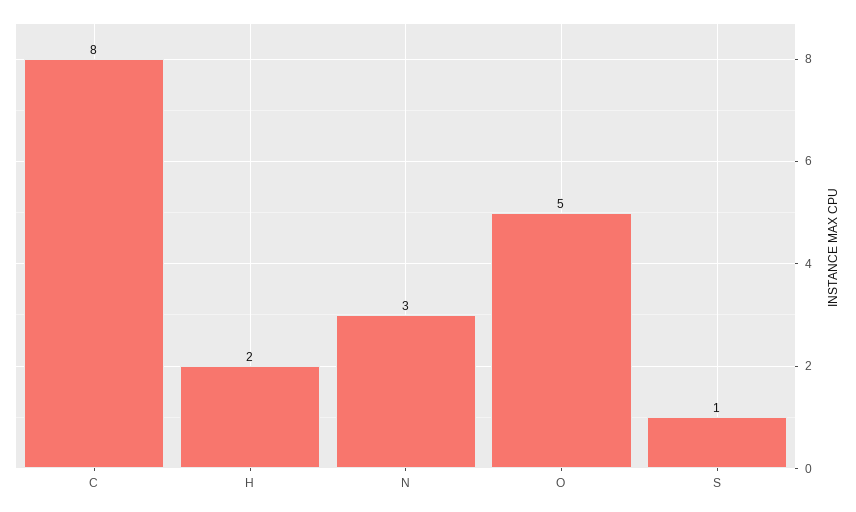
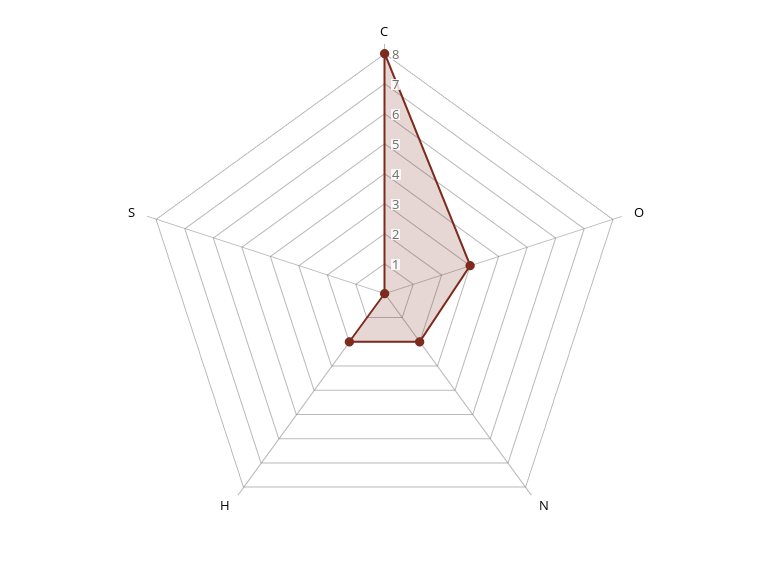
N: 3 -> 2
O: 5 -> 3
S: 1 -> 0

